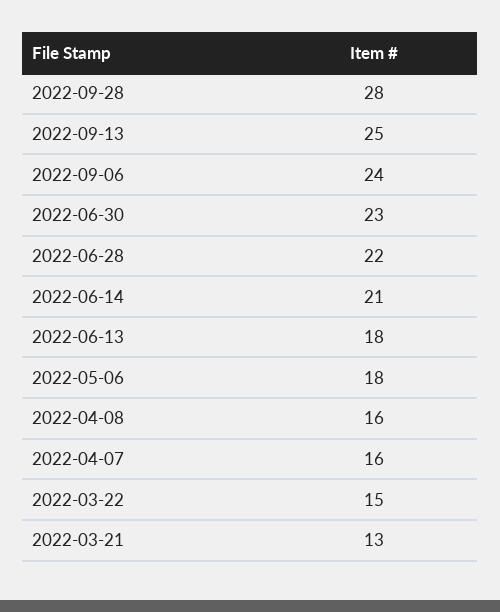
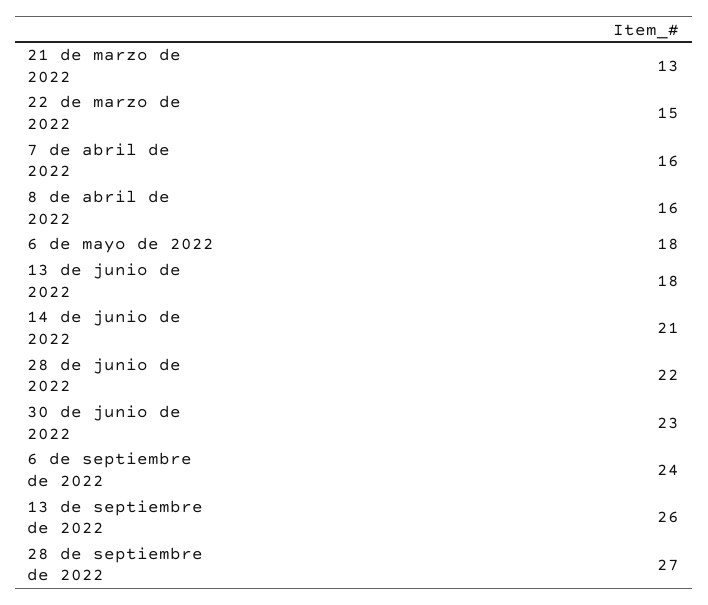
2022-09-28: 28 -> 27
2022-09-13: 25 -> 26

